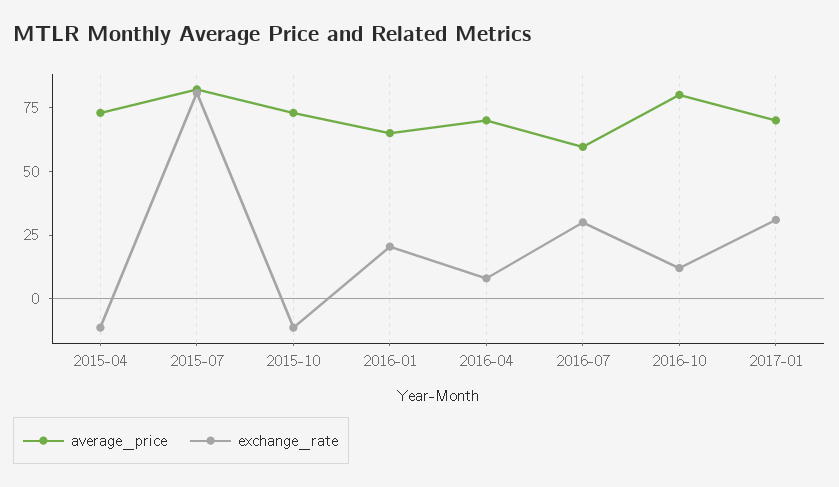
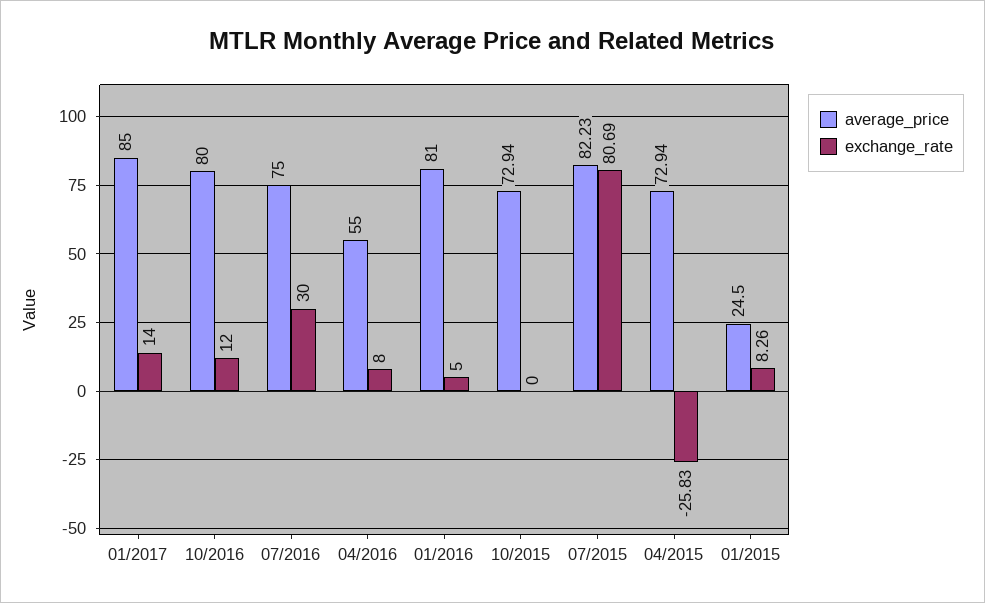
exchange_rate, 2015-04: -10 -> -25.83
exchange_rate, 2015-10: -10 -> 0
average_price, 2016-01: 65 -> 81
exchange_rate, 2016-01: 20 -> 5
average_price, 2016-04: 70 -> 55
average_price, 2016-07: 60 -> 75
average_price, 2017-01: 70 -> 85
exchange_rate, 2017-01: 30 -> 14
average_price, 01/2015: none -> 24.5
exchange_rate, 01/2015: none -> 8.26

